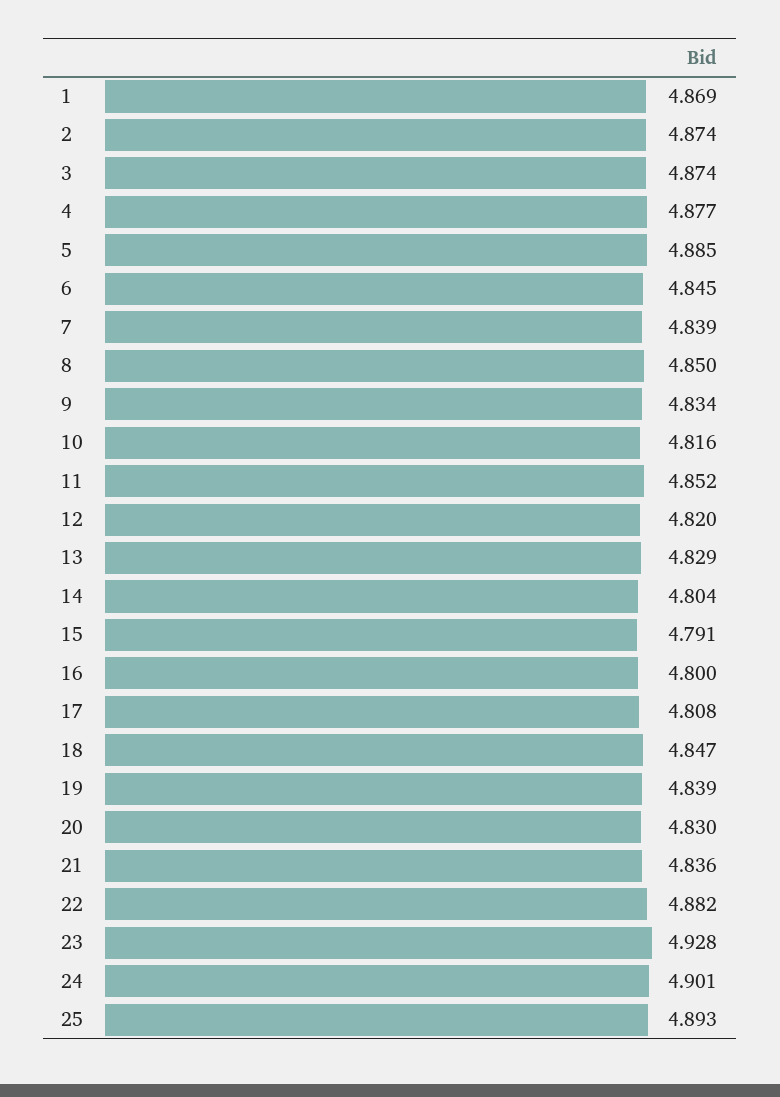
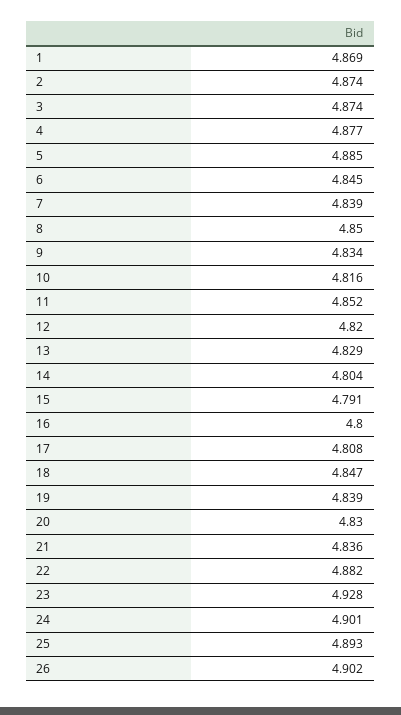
26: none -> 4.902

